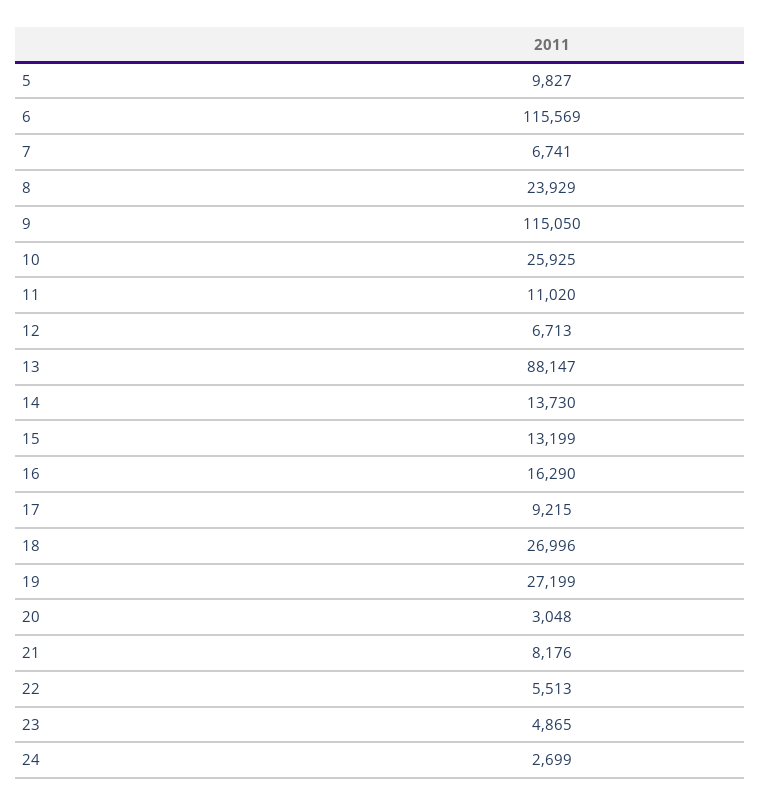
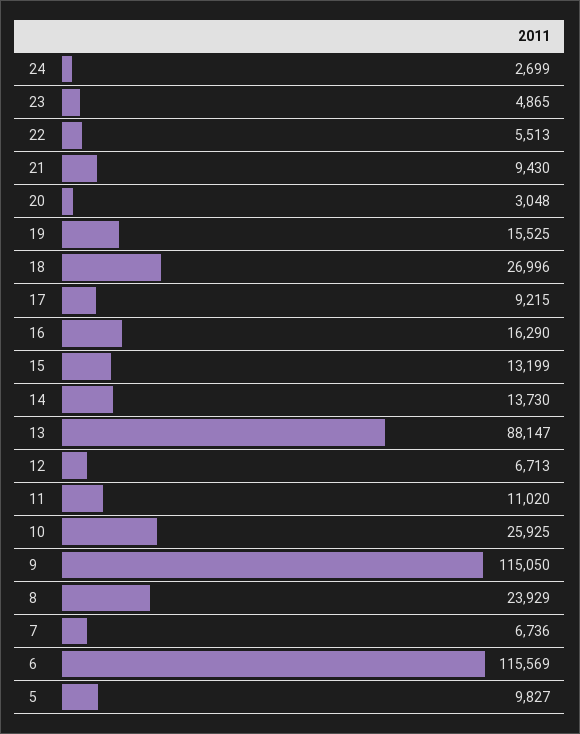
7: 6741 -> 6736
19: 27199 -> 15525
21: 8176 -> 9430

